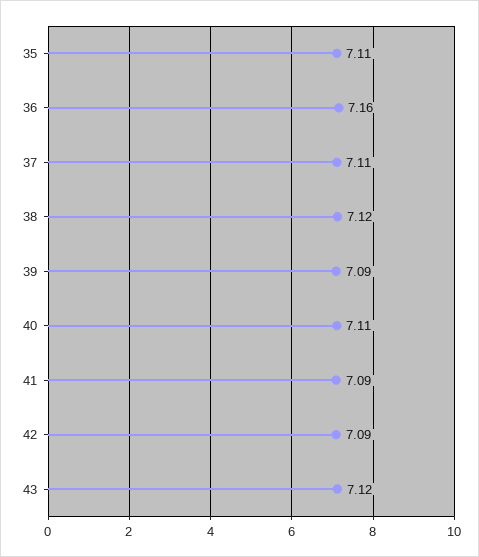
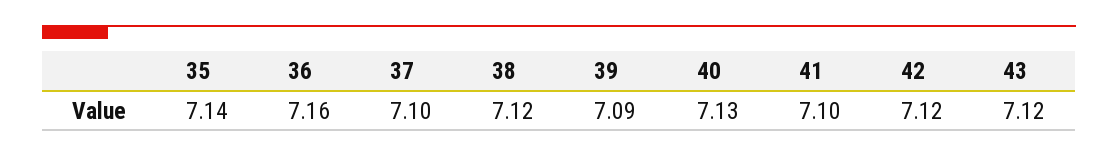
35: 7.11 -> 7.14
37: 7.11 -> 7.1
40: 7.11 -> 7.13
41: 7.09 -> 7.1
42: 7.09 -> 7.12

